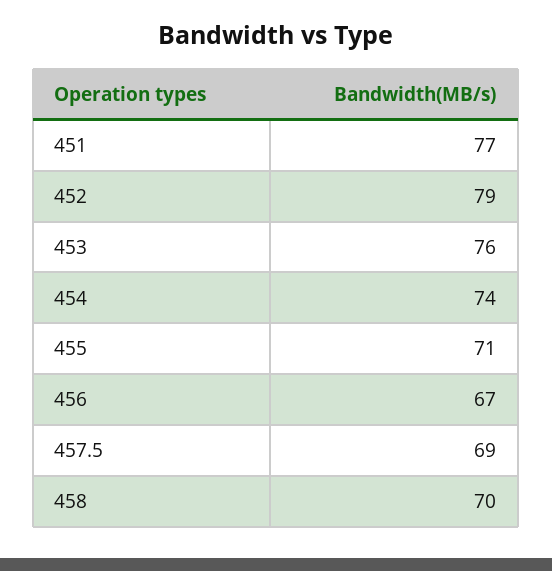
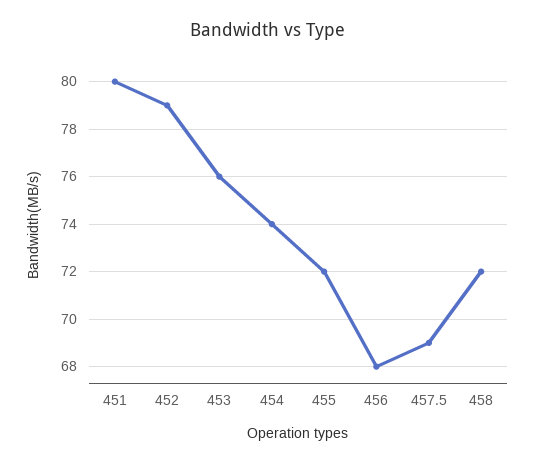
451: 77 -> 80
455: 71 -> 72
456: 67 -> 68
458: 70 -> 72

